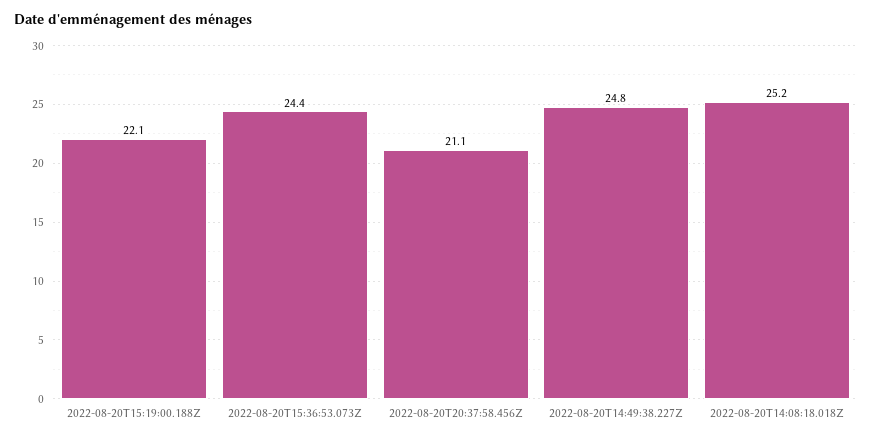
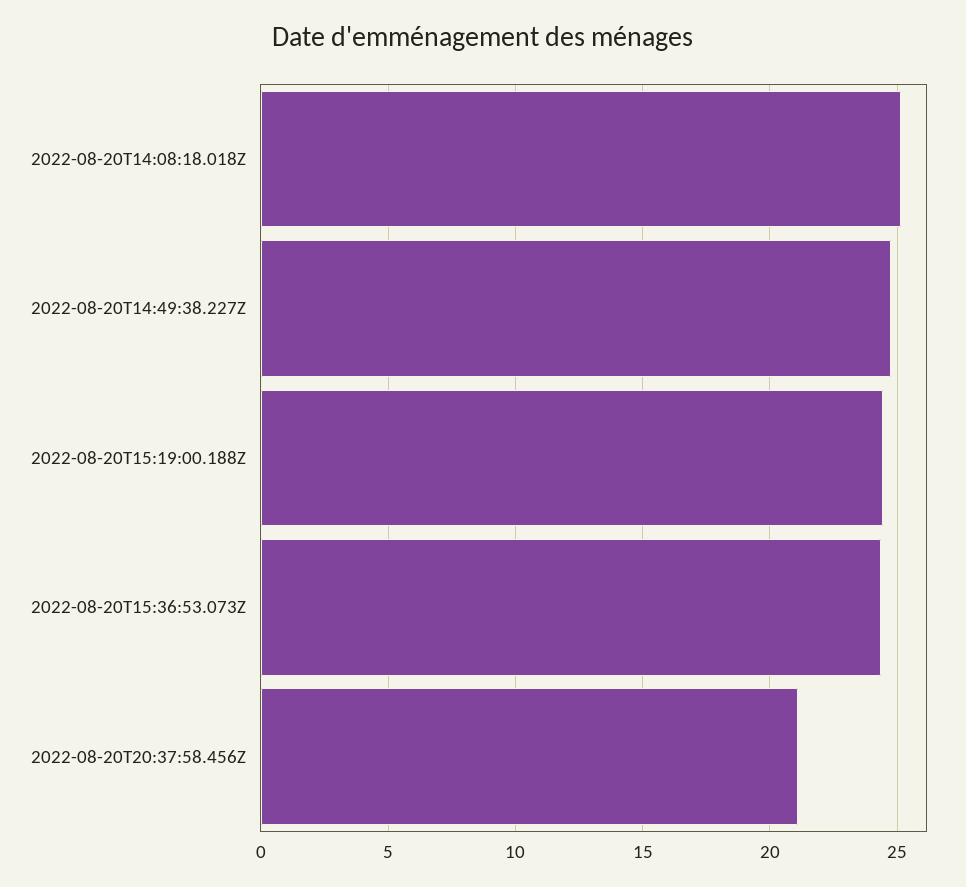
2022-08-20T15:19:00.188Z: 22.1 -> 24.5

